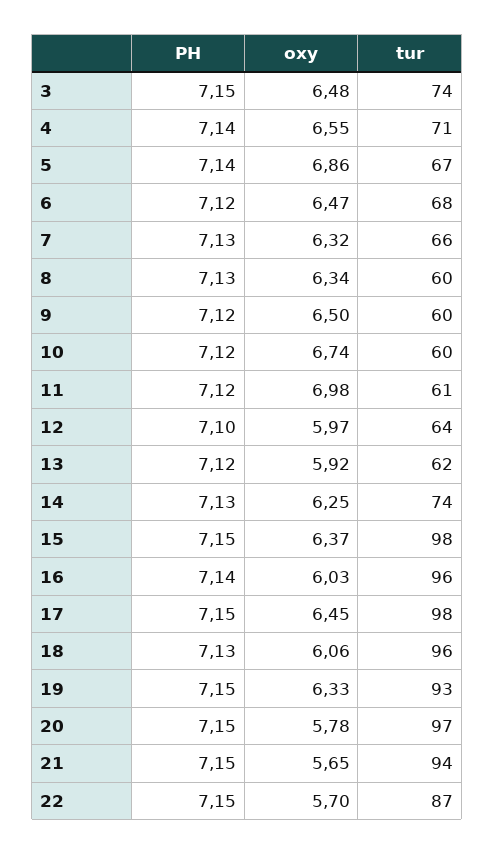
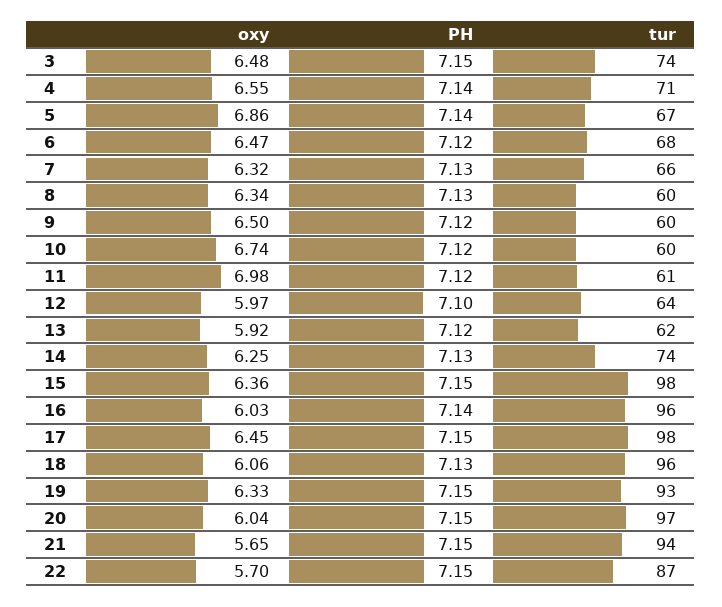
oxy, 15: 6.37 -> 6.36
oxy, 20: 5.78 -> 6.04

